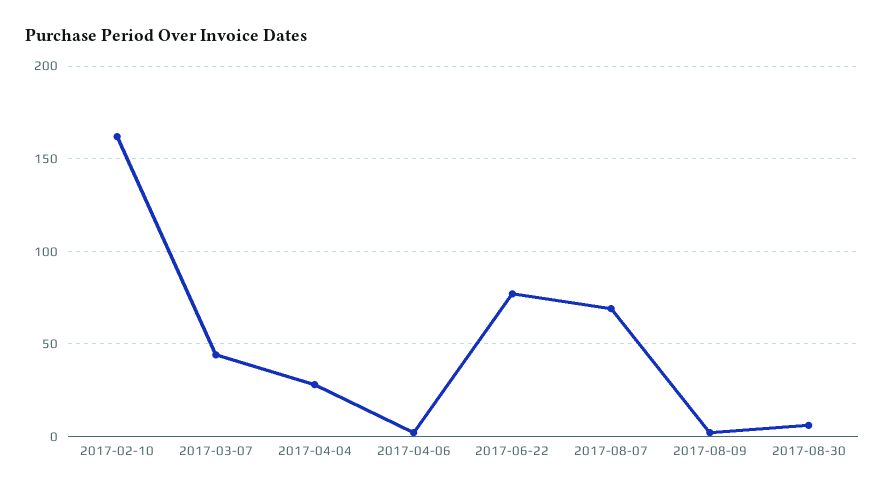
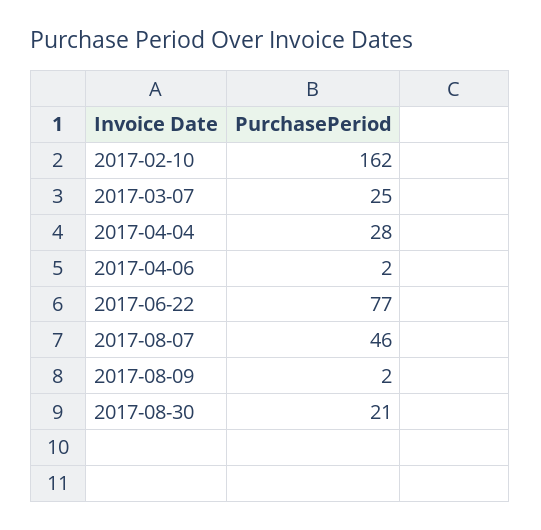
2017-03-07: 45 -> 25
2017-08-07: 70 -> 46
2017-08-30: 5 -> 21

